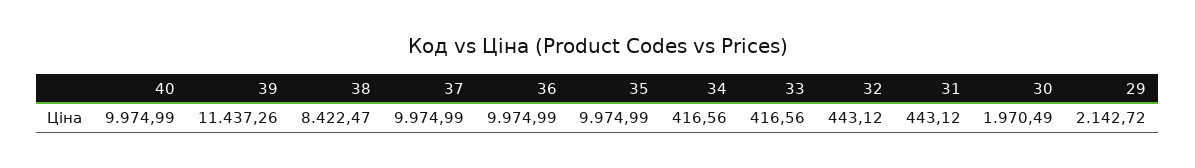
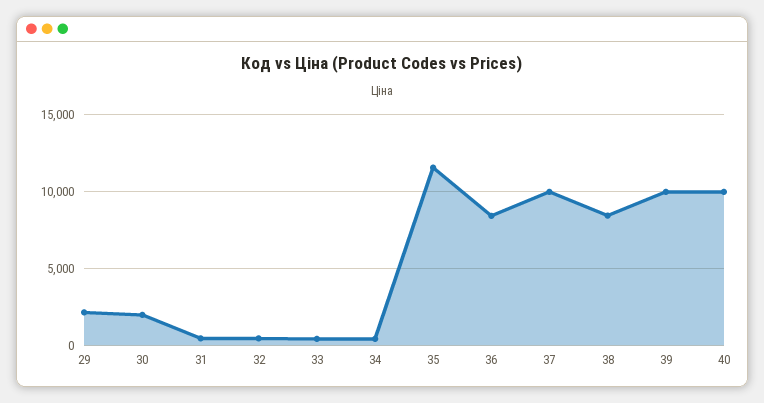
39: 11437.26 -> 10000
36: 9974.99 -> 8500
35: 9974.99 -> 11500

